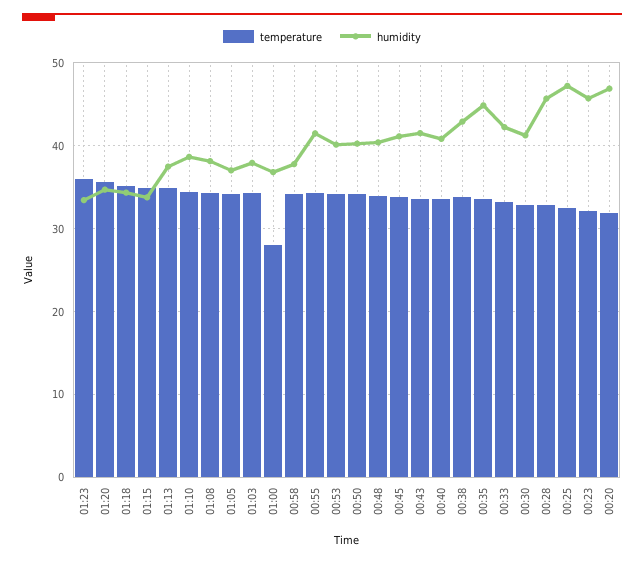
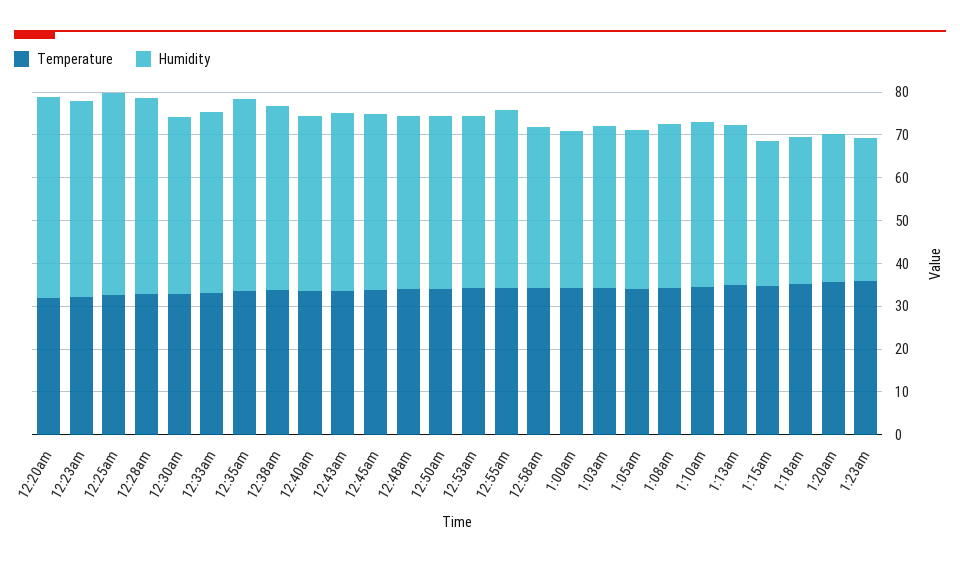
temperature, 01:00: 28 -> 34

